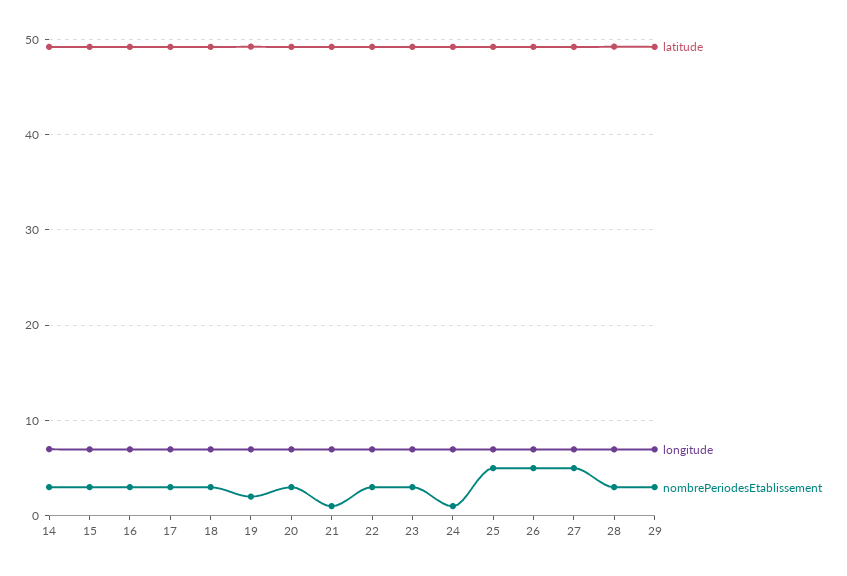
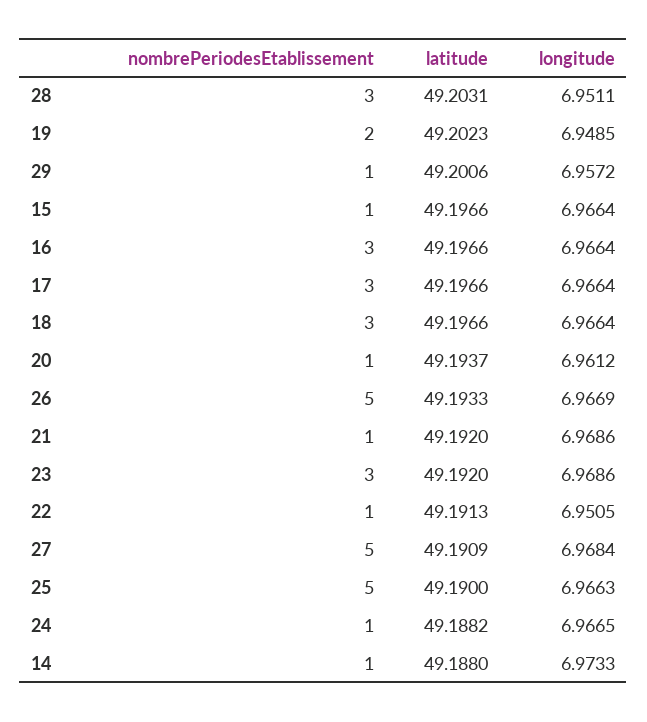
nombrePeriodesEtablissement, 14: 3 -> 1
nombrePeriodesEtablissement, 15: 3 -> 1
nombrePeriodesEtablissement, 20: 3 -> 1
nombrePeriodesEtablissement, 22: 3 -> 1
nombrePeriodesEtablissement, 29: 3 -> 1

